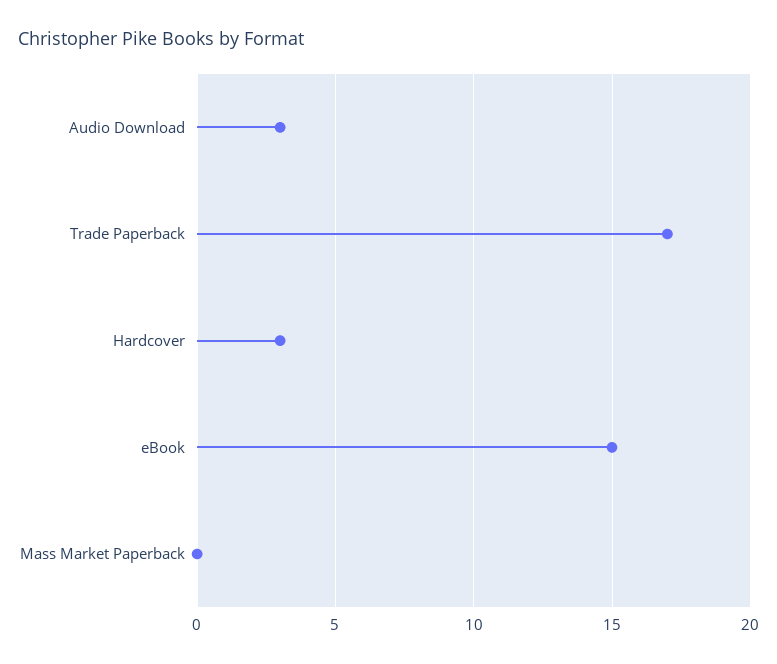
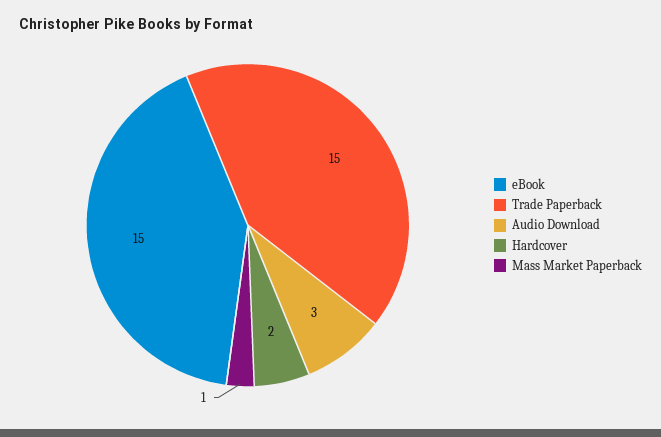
Trade Paperback: 17 -> 15
Hardcover: 3 -> 2
Mass Market Paperback: 0 -> 1

